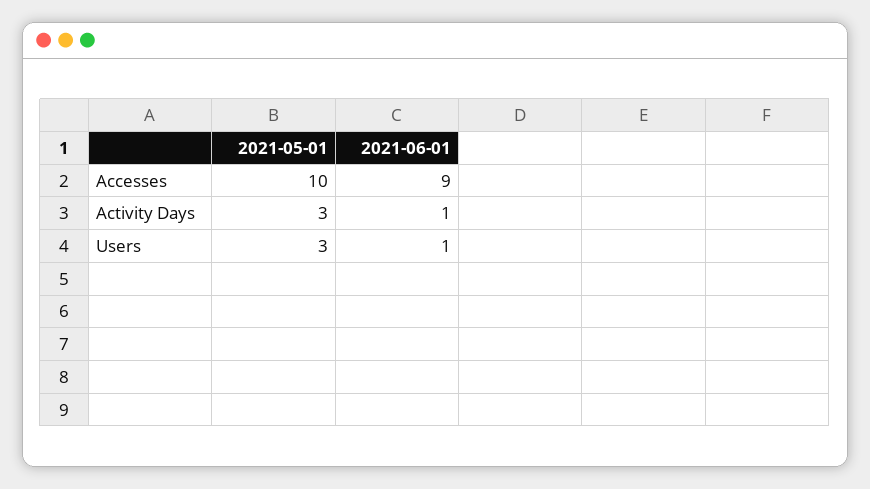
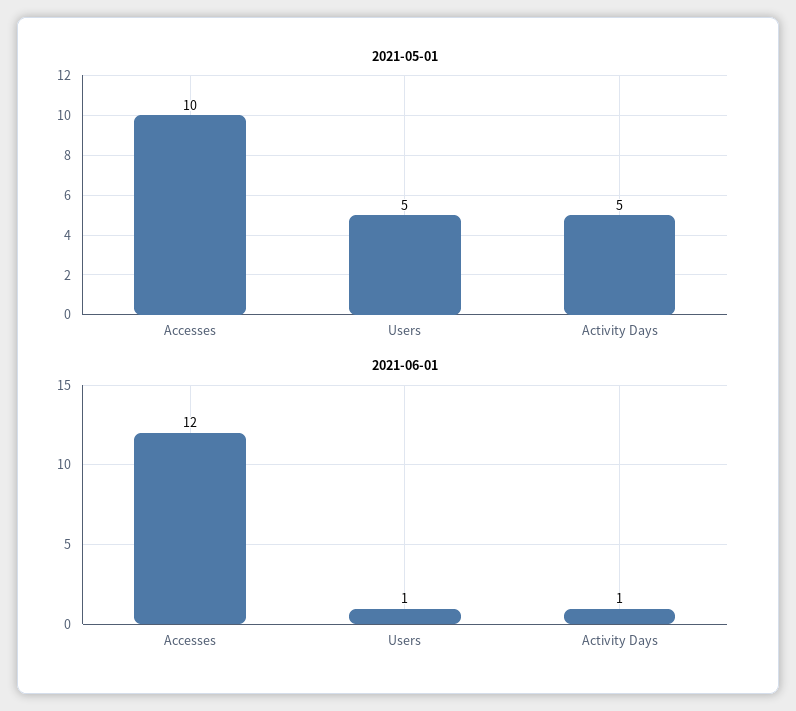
2021-06-01, Accesses: 9 -> 12
2021-05-01, Activity Days: 3 -> 5
2021-05-01, Users: 3 -> 5

